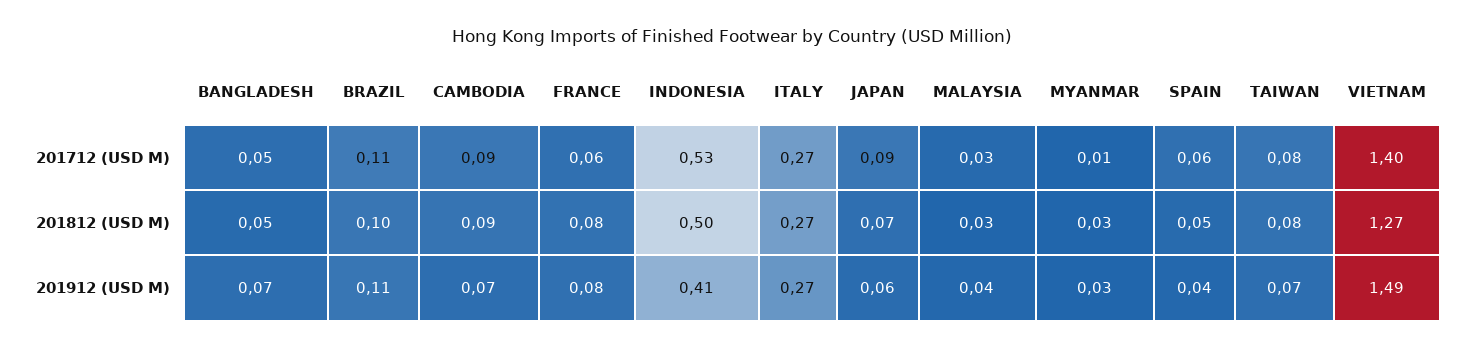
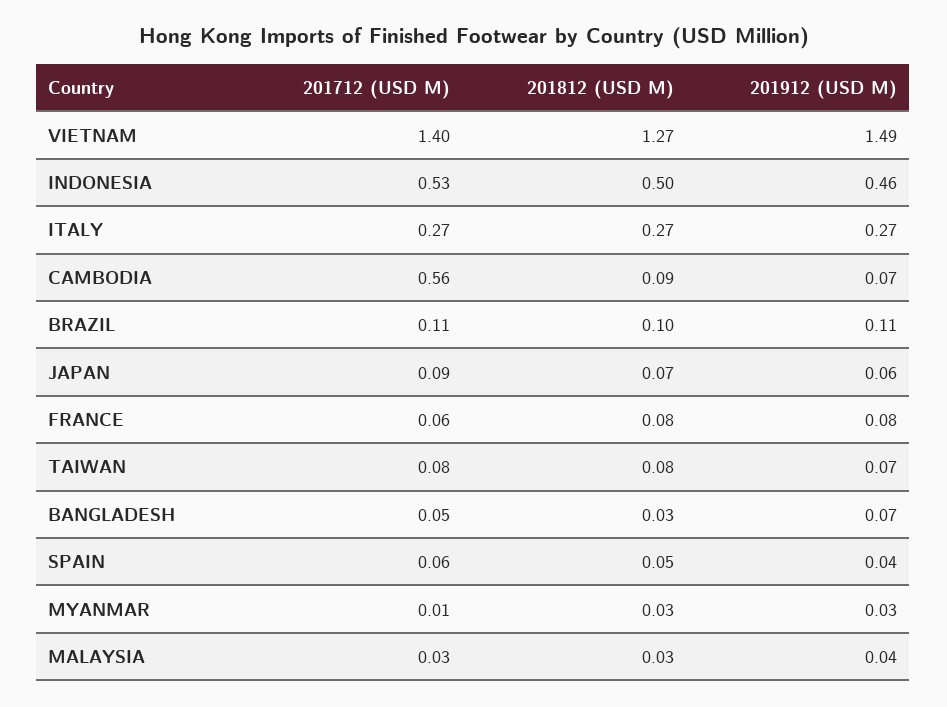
CAMBODIA, 201712 (USD M): 0.09 -> 0.56
BANGLADESH, 201812 (USD M): 0.05 -> 0.03
INDONESIA, 201912 (USD M): 0.41 -> 0.46

